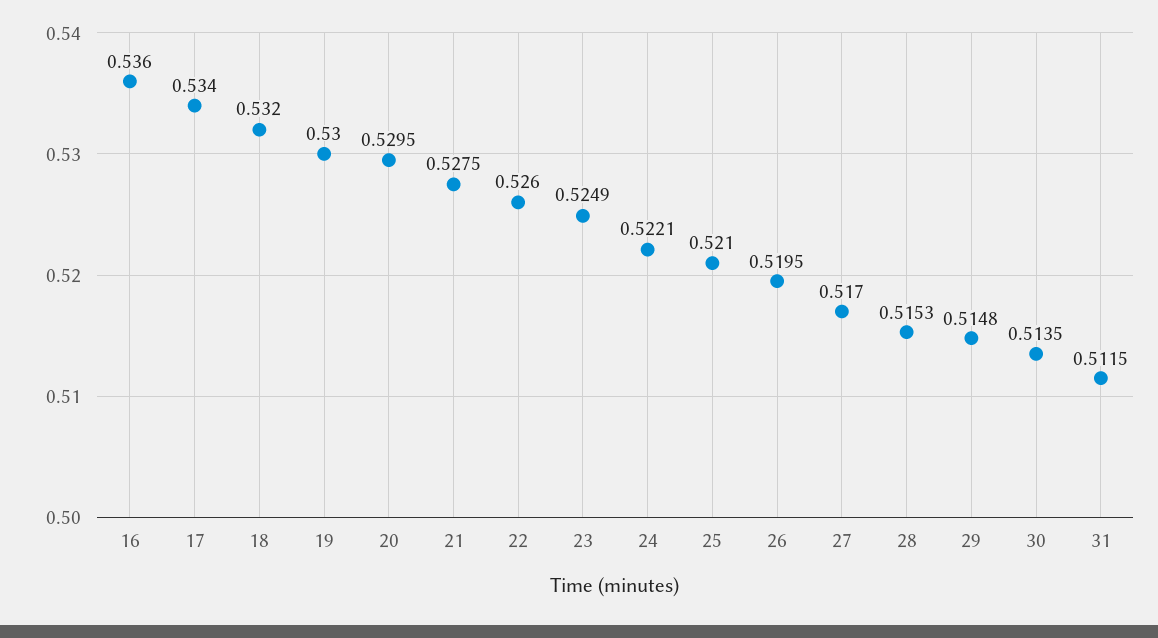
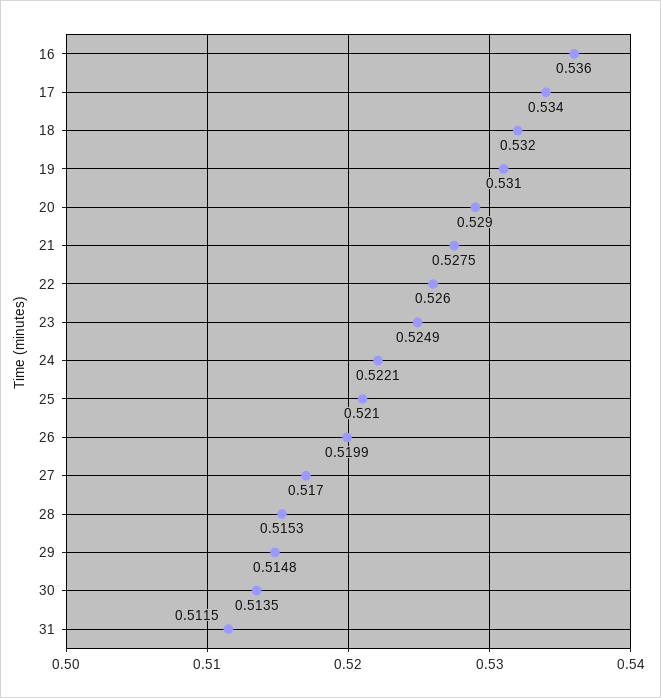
19: 0.53 -> 0.531
20: 0.5295 -> 0.529
26: 0.5195 -> 0.5199

